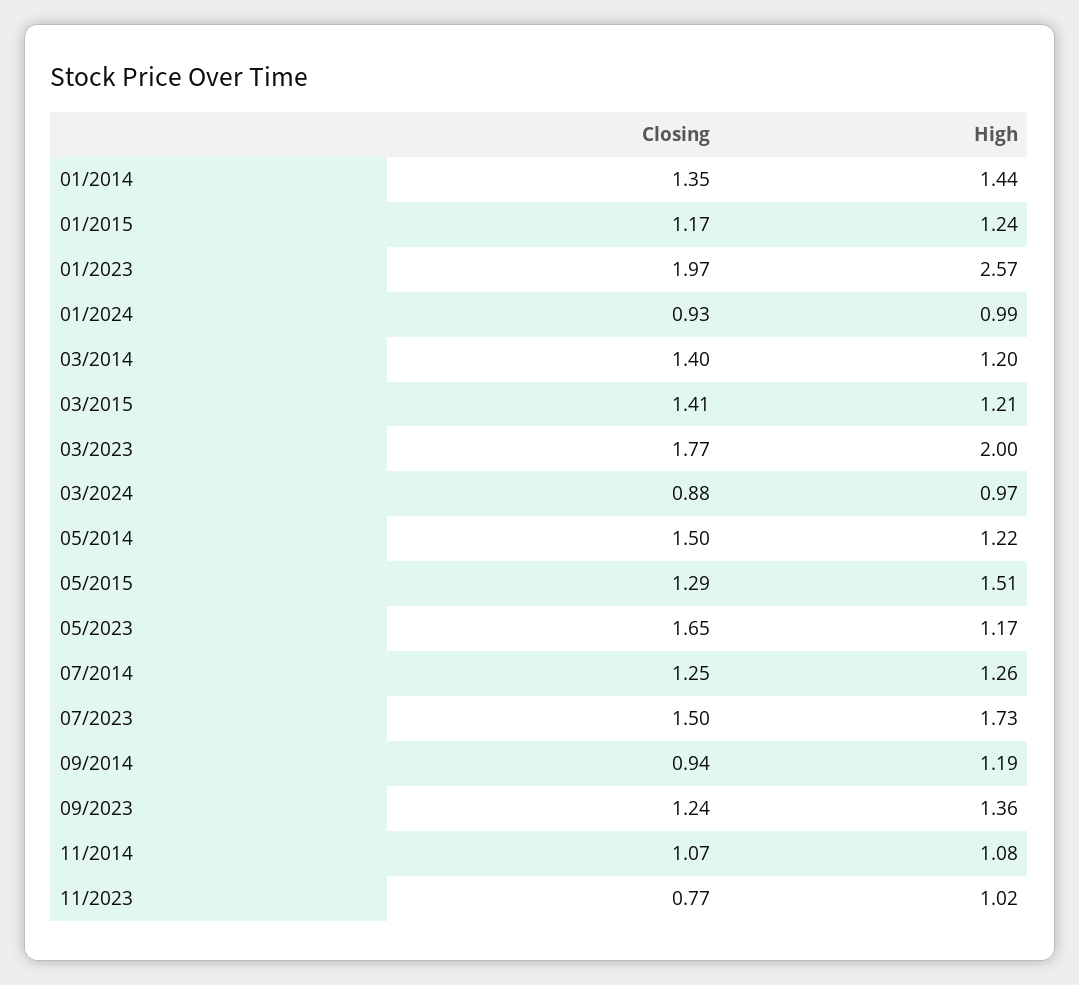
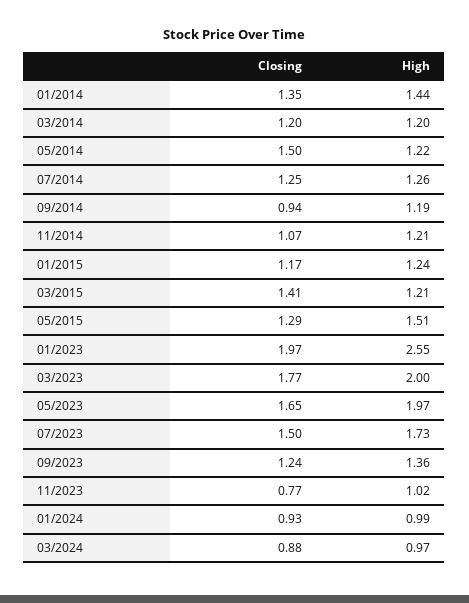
High, 01/2023: 2.57 -> 2.55
Closing, 03/2014: 1.4 -> 1.2
High, 05/2023: 1.17 -> 1.97
High, 11/2014: 1.08 -> 1.21

